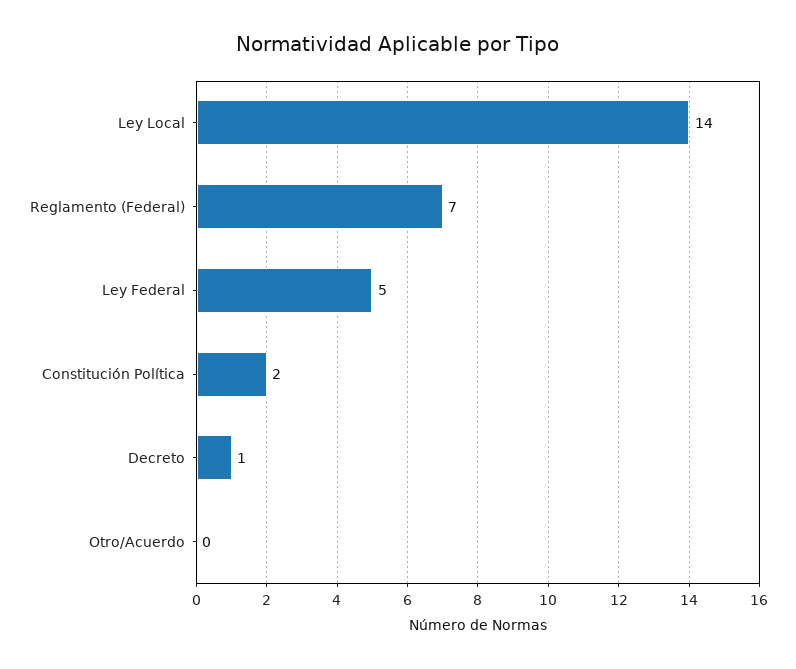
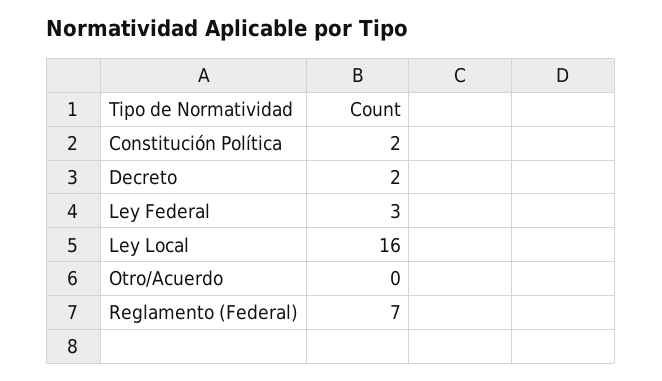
Ley Local: 14 -> 16
Ley Federal: 5 -> 3
Decreto: 1 -> 2

